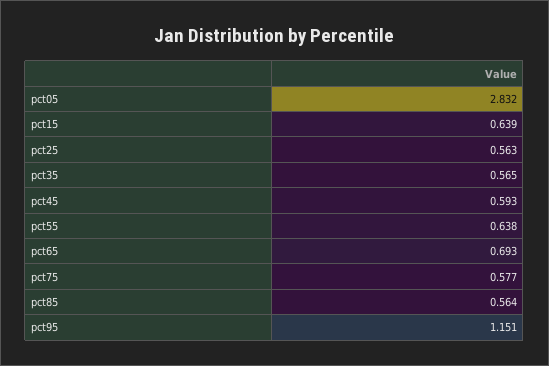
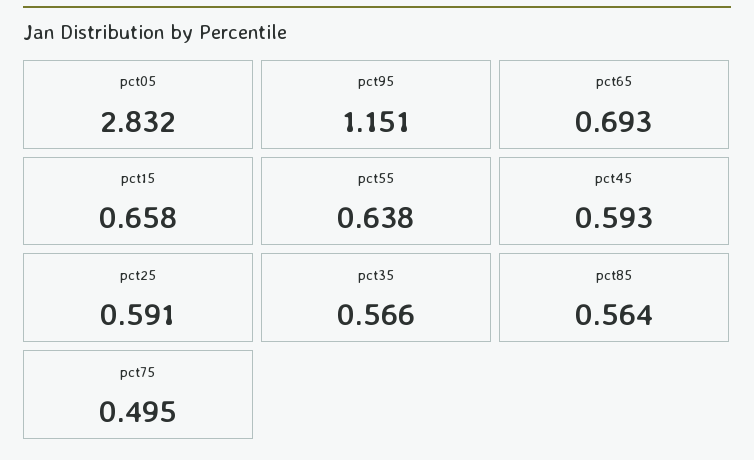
pct15: 0.639 -> 0.658
pct25: 0.563 -> 0.591
pct35: 0.565 -> 0.566
pct75: 0.577 -> 0.495

